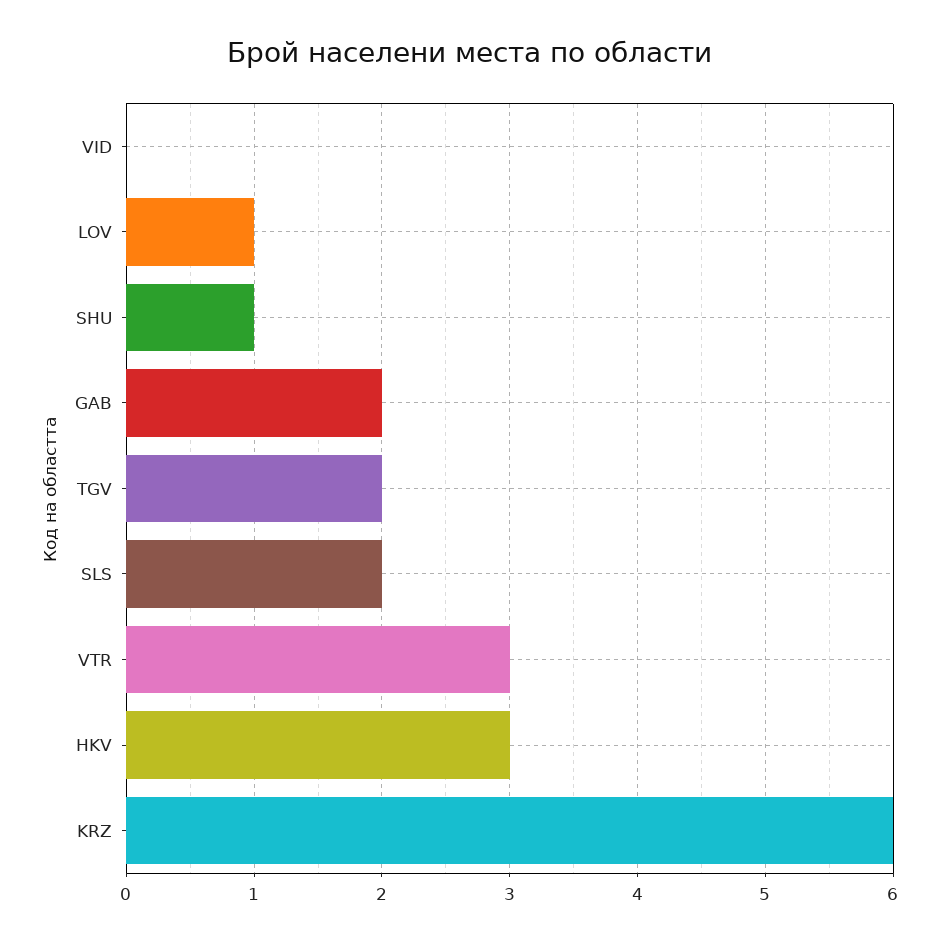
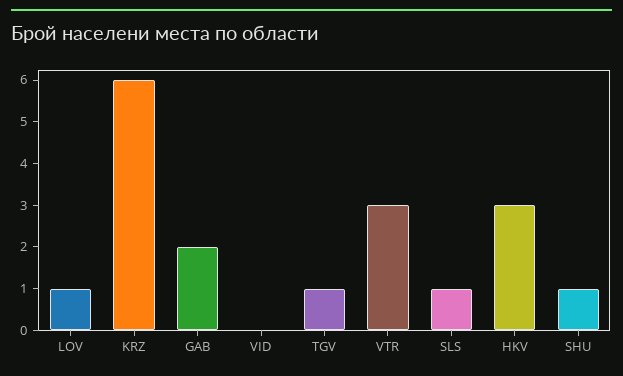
TGV: 2 -> 1
SLS: 2 -> 1

